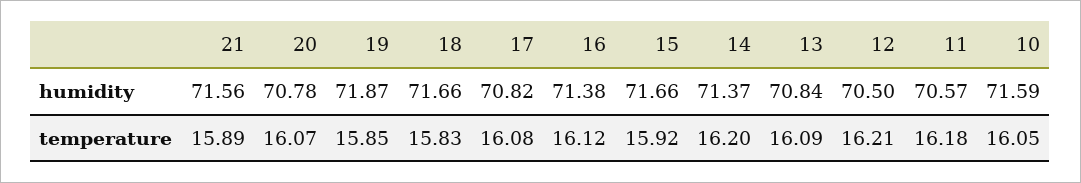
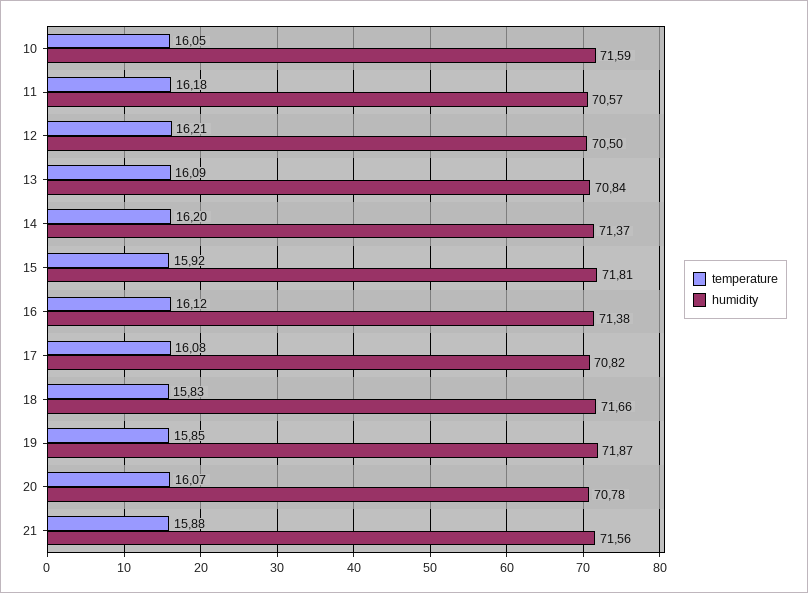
humidity, 15: 71.66 -> 71.81
temperature, 21: 15.89 -> 15.88

